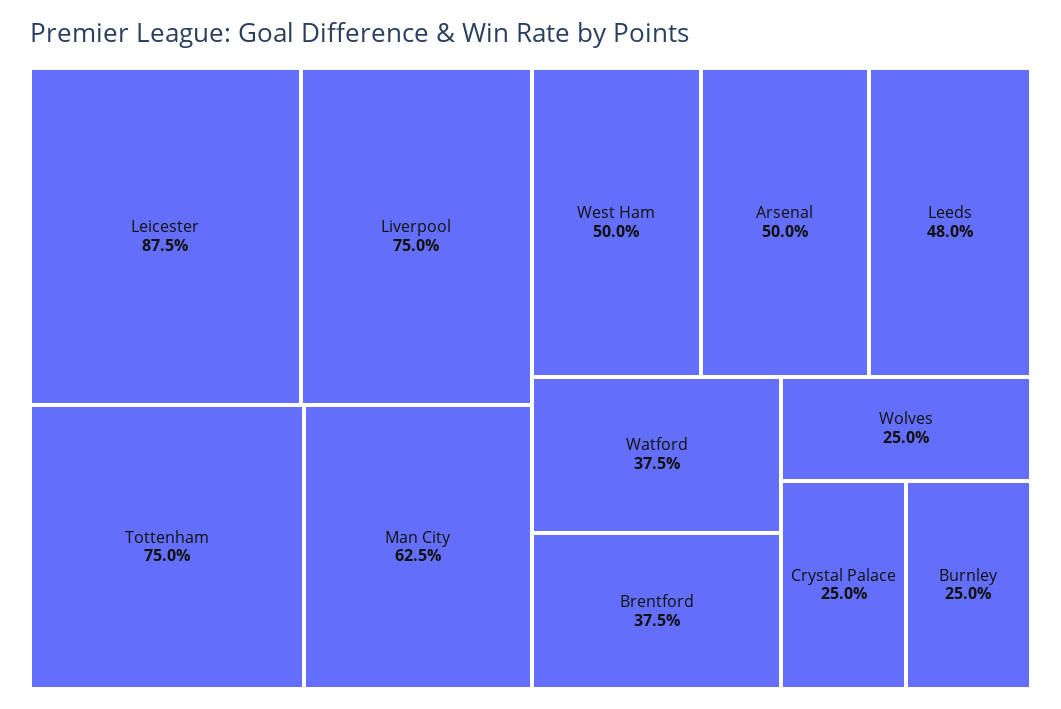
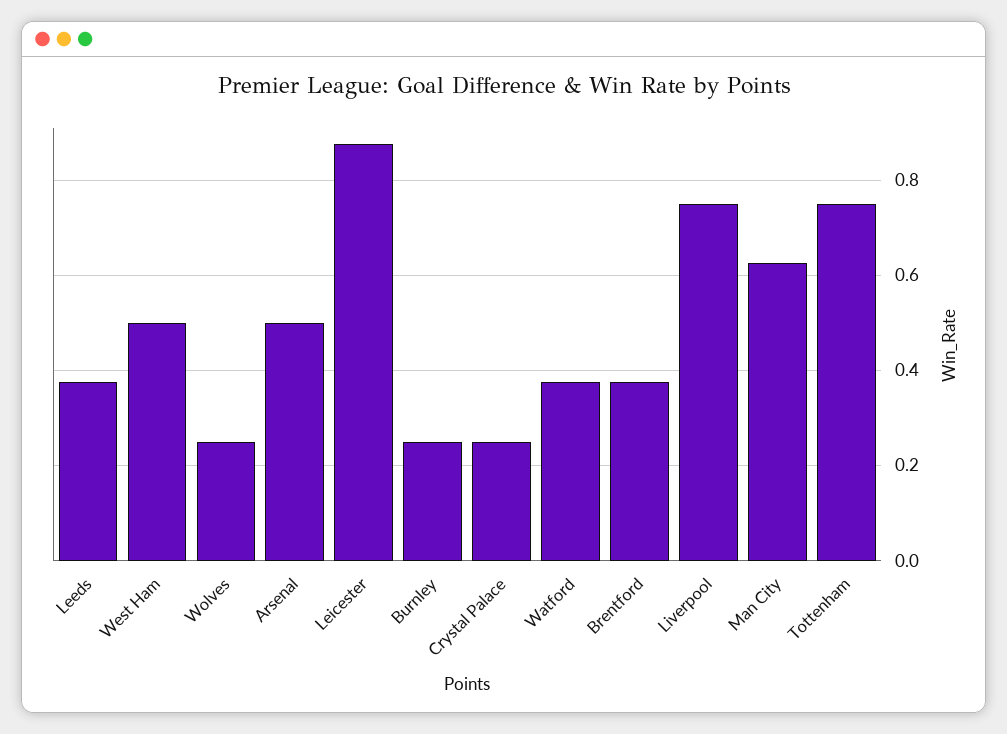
Leeds: 0.48 -> 0.38

